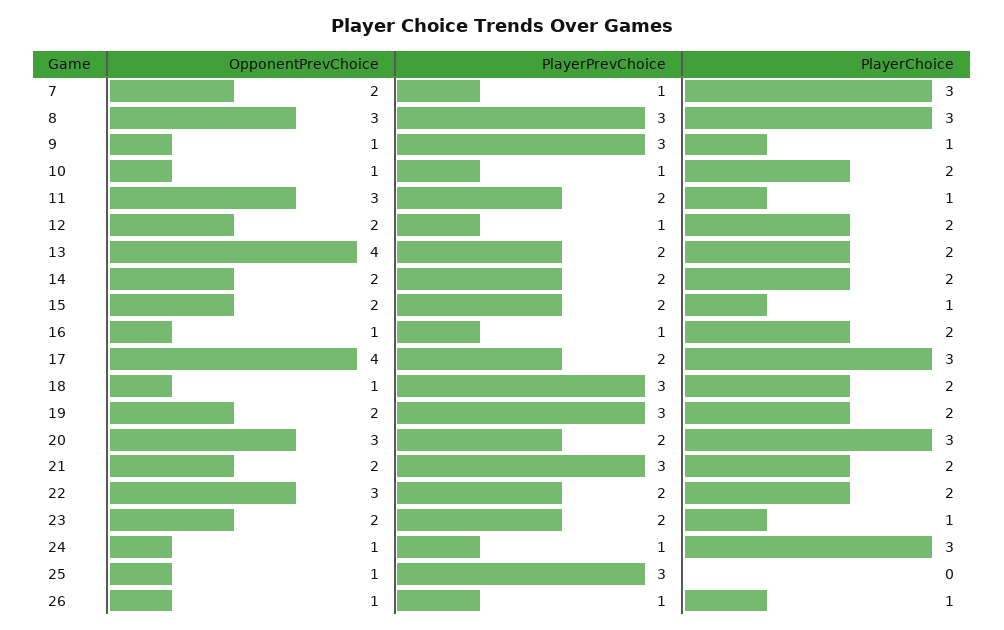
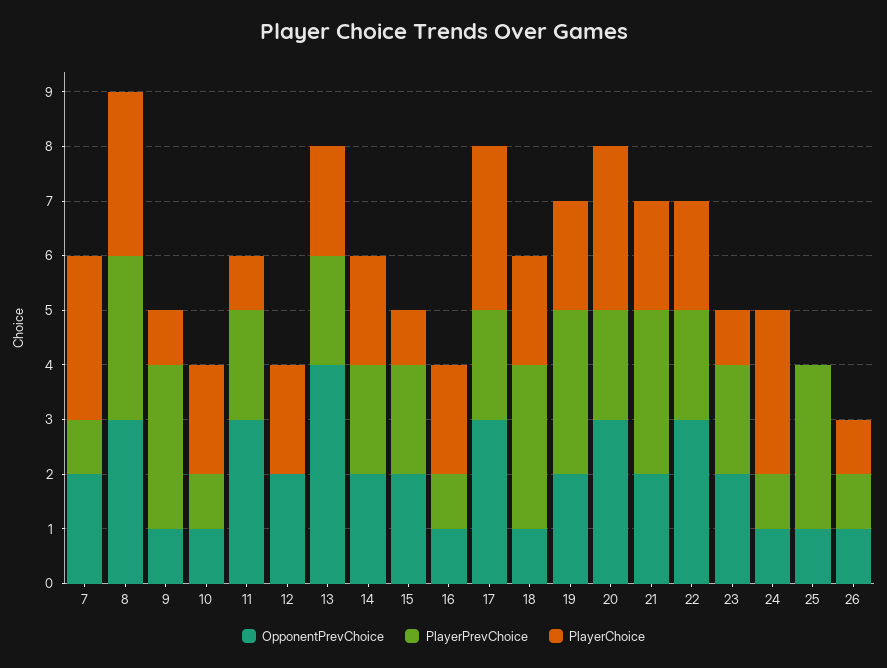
PlayerPrevChoice, 12: 1 -> 0
OpponentPrevChoice, 17: 4 -> 3

